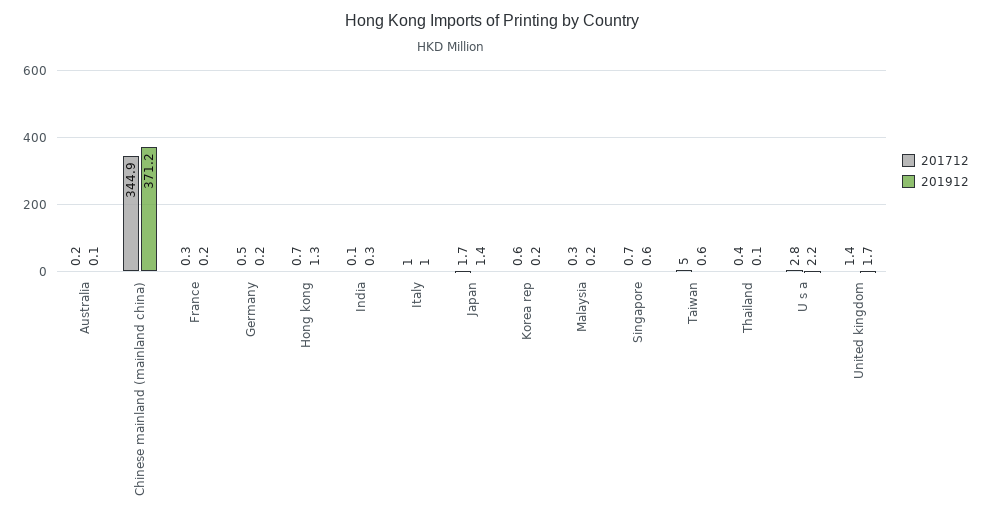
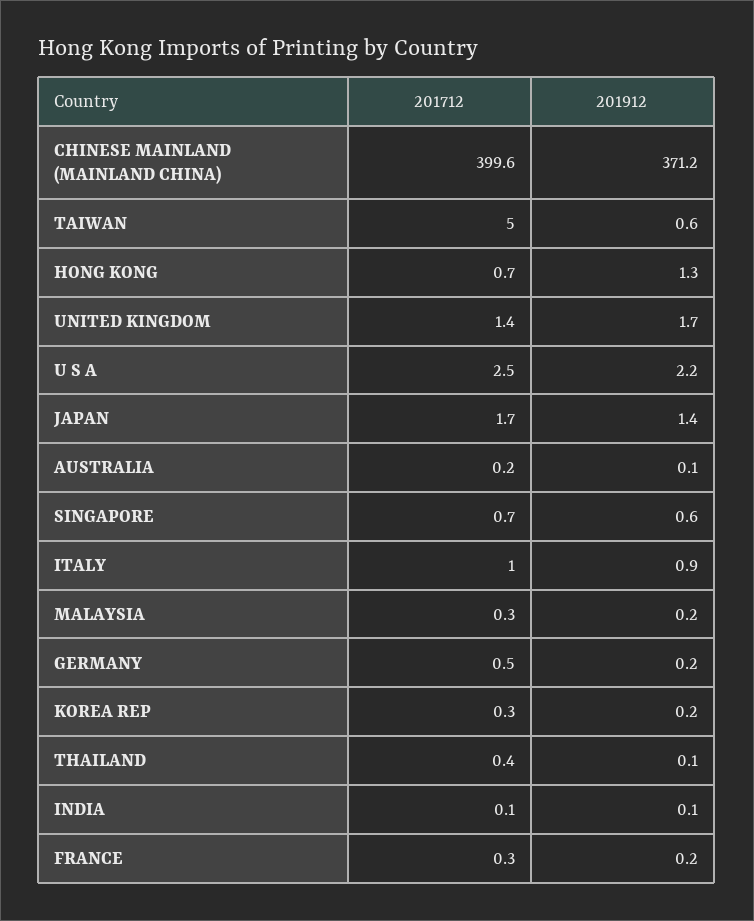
201712, Chinese mainland (mainland china): 344.9 -> 399.6
201912, India: 0.3 -> 0.1
201912, Italy: 1 -> 0.9
201712, Korea rep: 0.6 -> 0.3
201712, U s a: 2.8 -> 2.5

